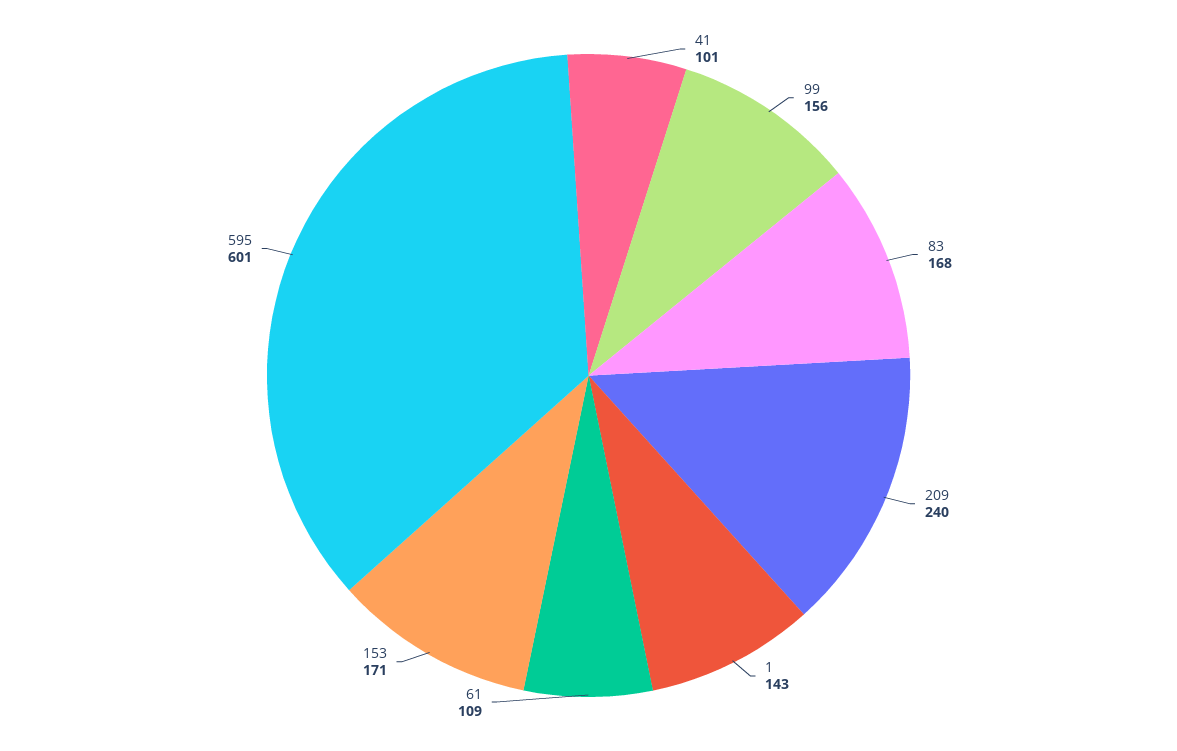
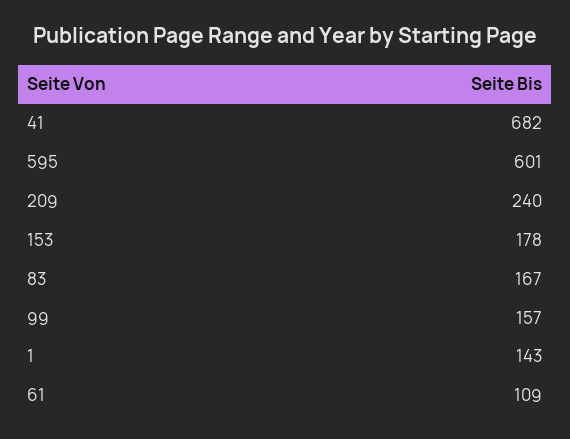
41: 101 -> 682
99: 156 -> 157
83: 168 -> 167
153: 171 -> 178

